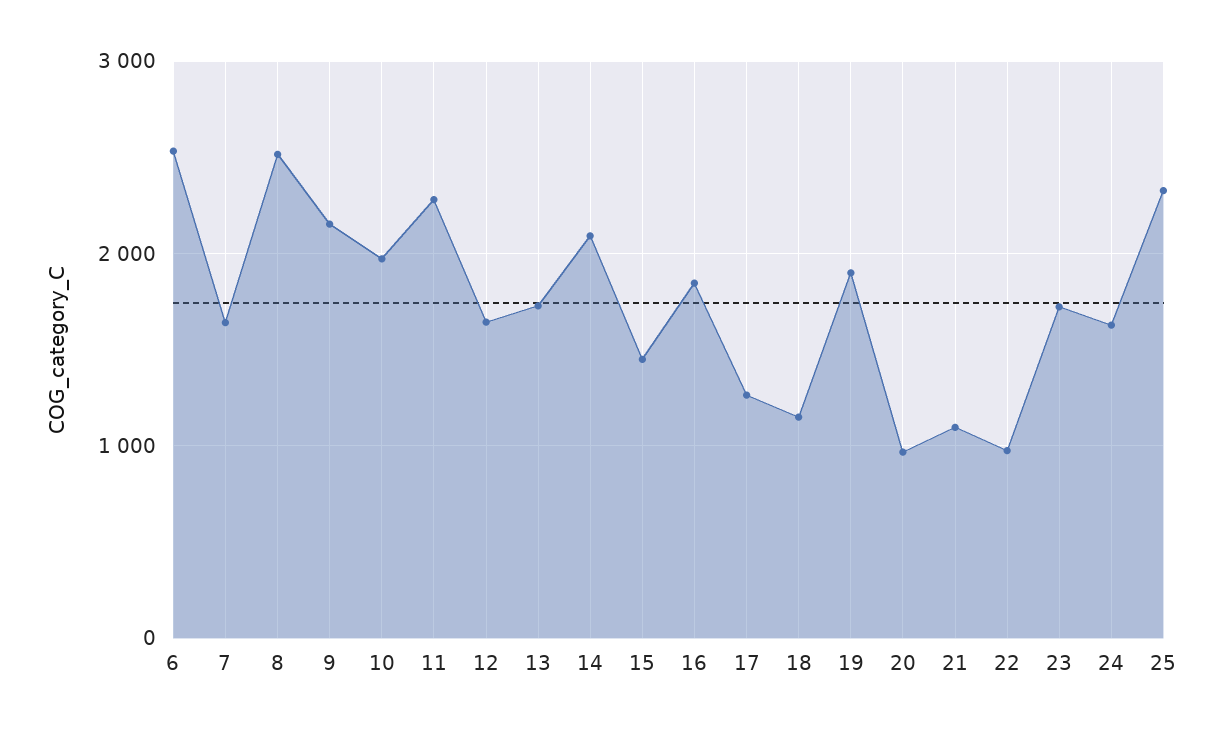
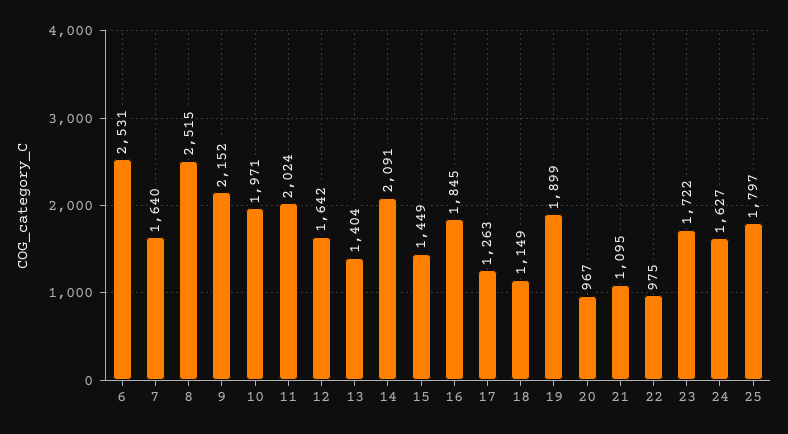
11: 2300 -> 2024
13: 1700 -> 1404
25: 2300 -> 1797

